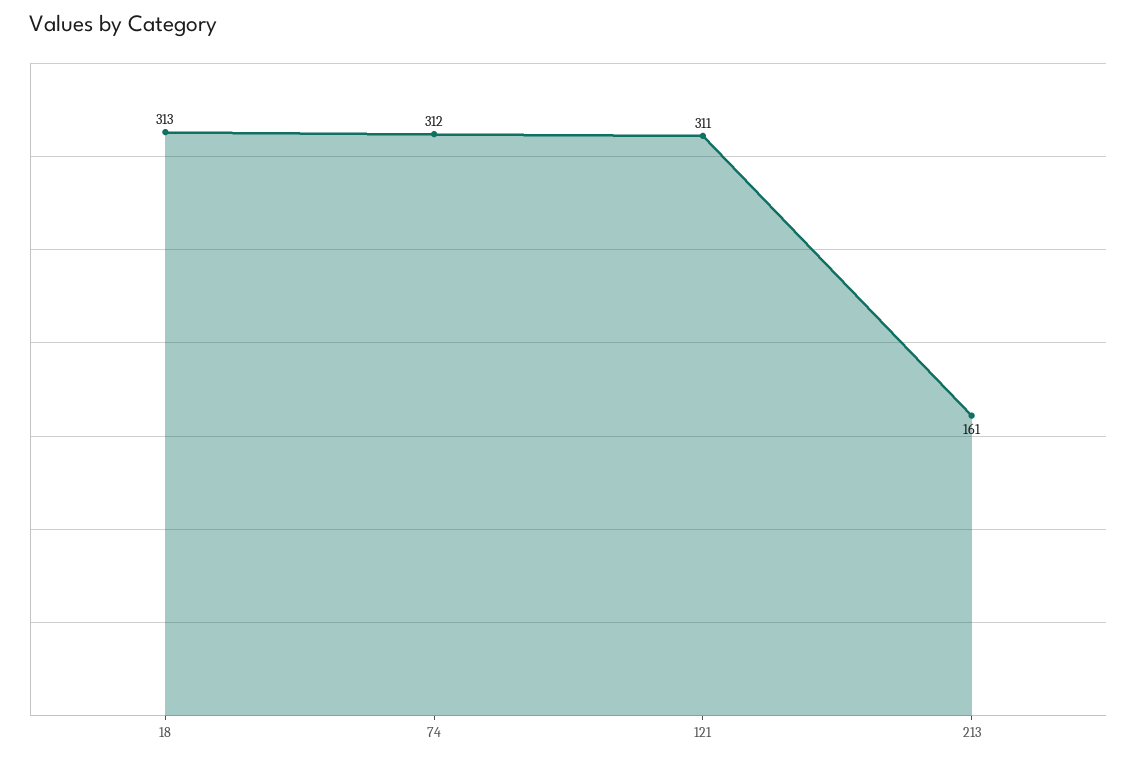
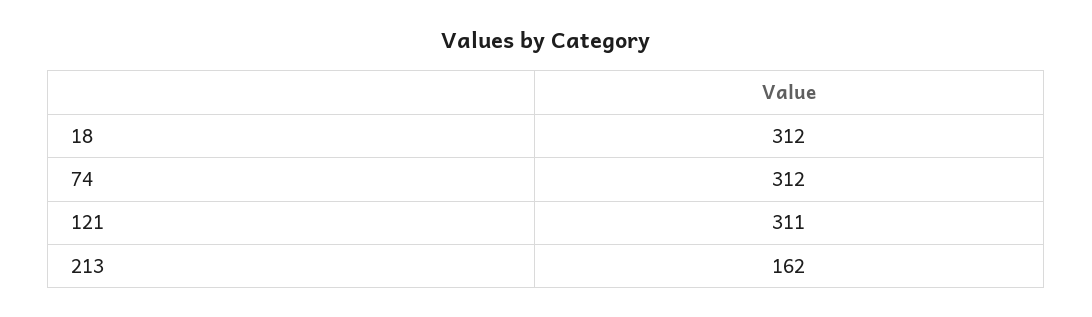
18: 313 -> 312
213: 161 -> 162

